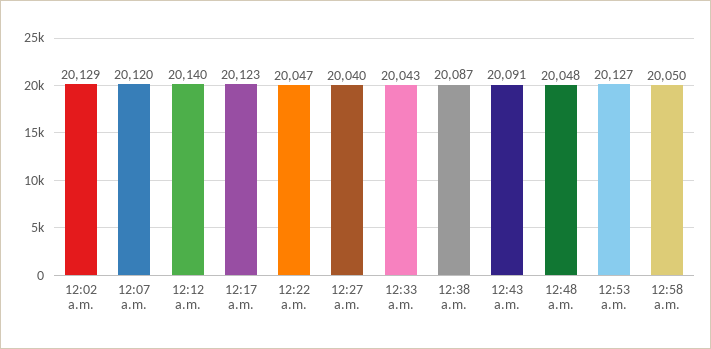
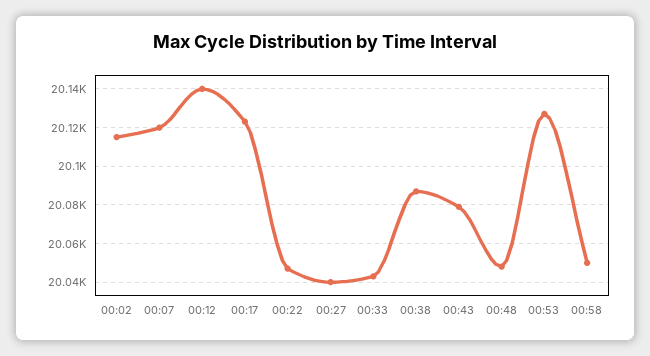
12:02 a.m.: 20129 -> 20115
12:43 a.m.: 20091 -> 20080

